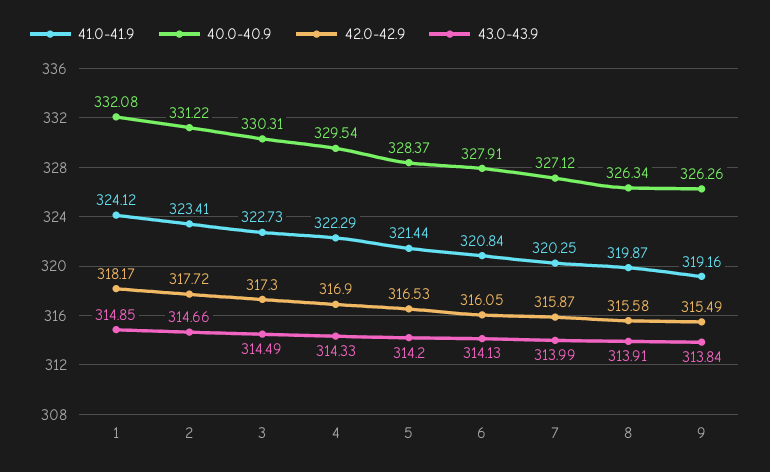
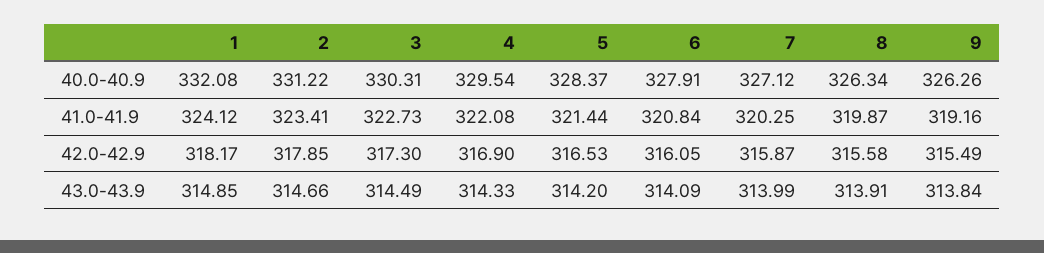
42.0-42.9, 2: 317.72 -> 317.85
41.0-41.9, 4: 322.29 -> 322.08
43.0-43.9, 6: 314.13 -> 314.09

